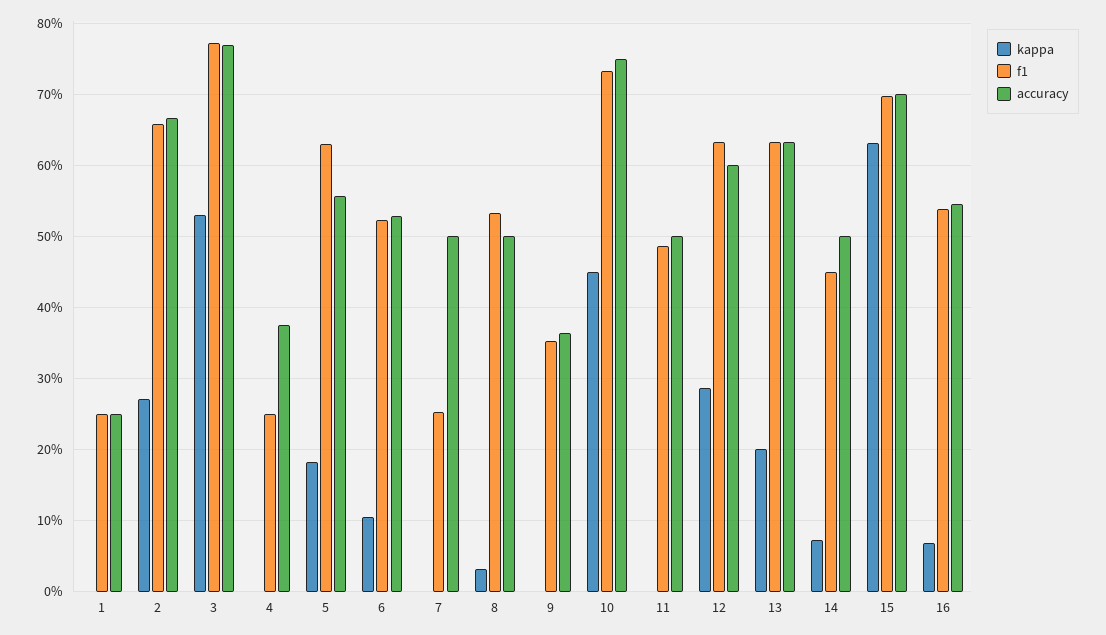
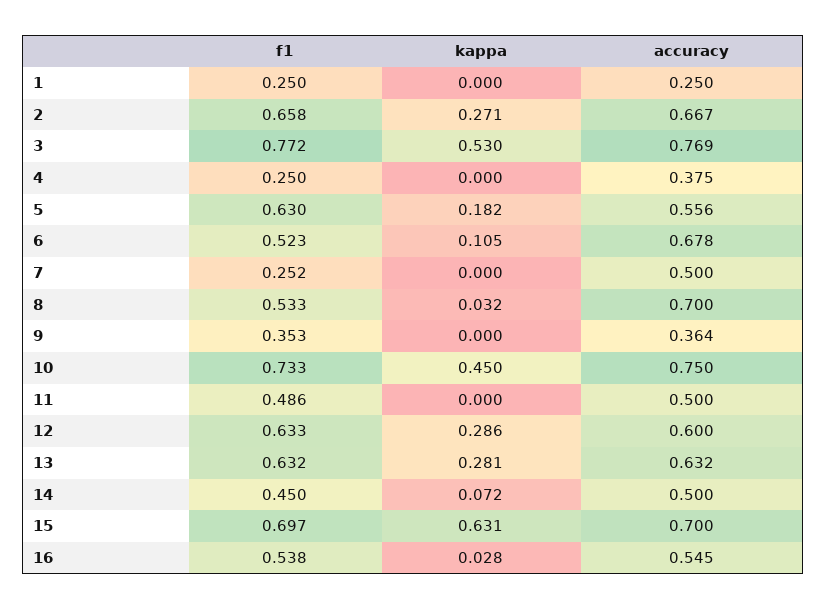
accuracy, 6: 0.53 -> 0.678
accuracy, 8: 0.5 -> 0.7
kappa, 13: 0.2 -> 0.281
kappa, 16: 0.07 -> 0.028

